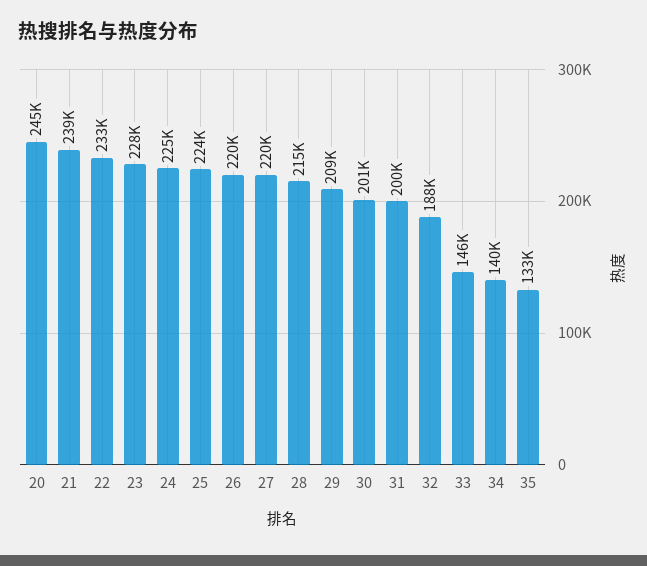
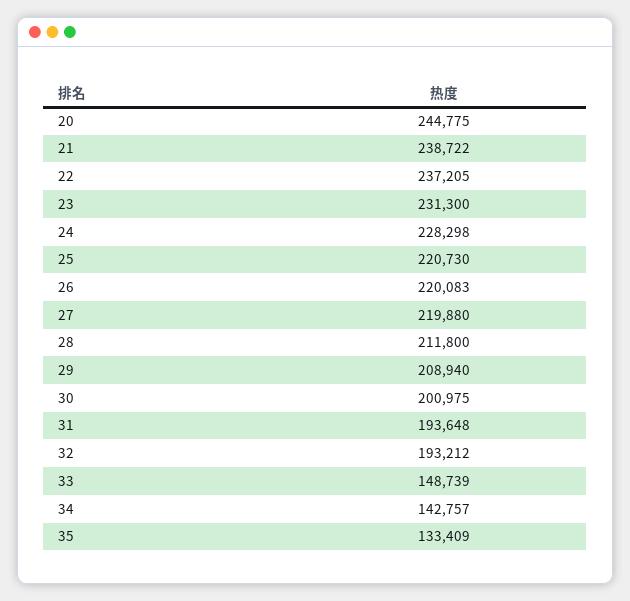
22: 233000 -> 237205
23: 228000 -> 231300
24: 225000 -> 228298
25: 224000 -> 220730
28: 215000 -> 211800
31: 200000 -> 193648
32: 188000 -> 193212
33: 146000 -> 148739
34: 140000 -> 142757

